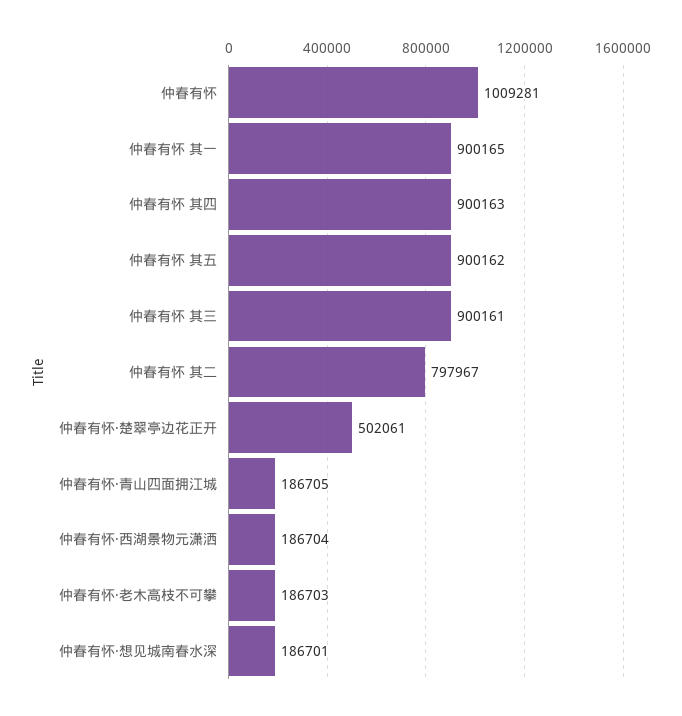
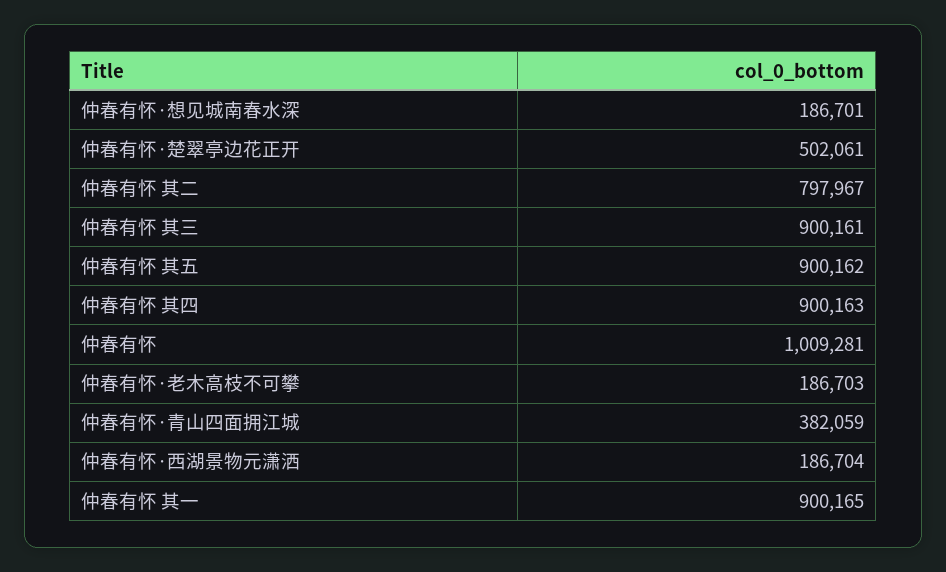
仲春有怀·青山四面拥江城: 186705 -> 382059

